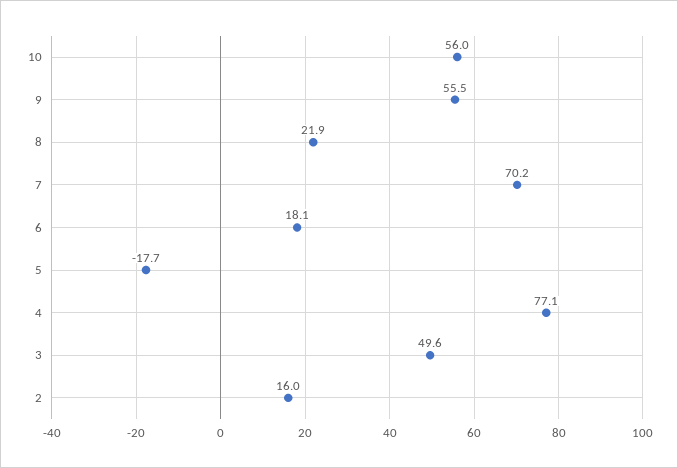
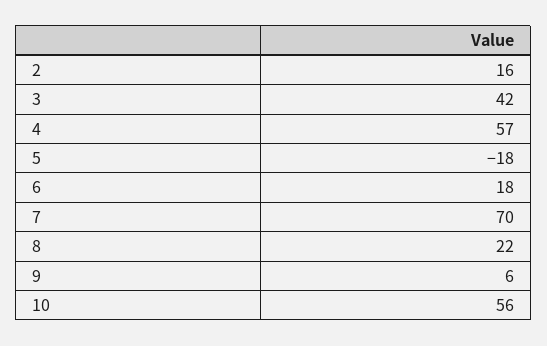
9: 55.5 -> 6
4: 77.1 -> 57
3: 49.6 -> 42

